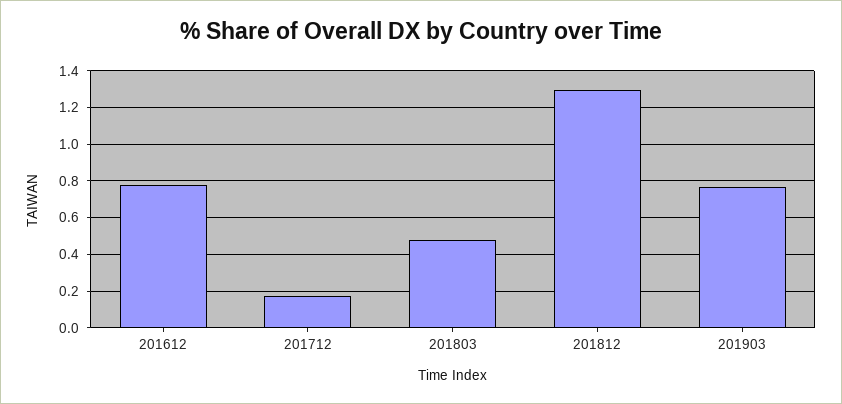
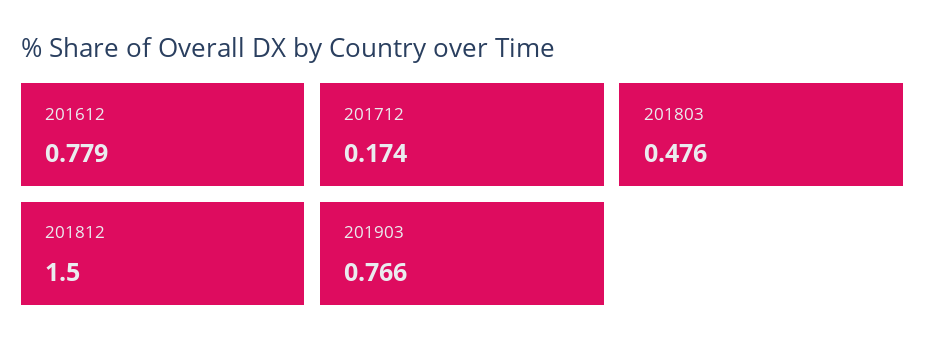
201812: 1.3 -> 1.5

